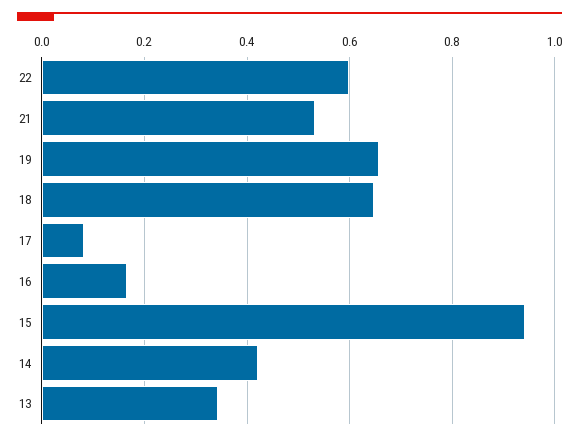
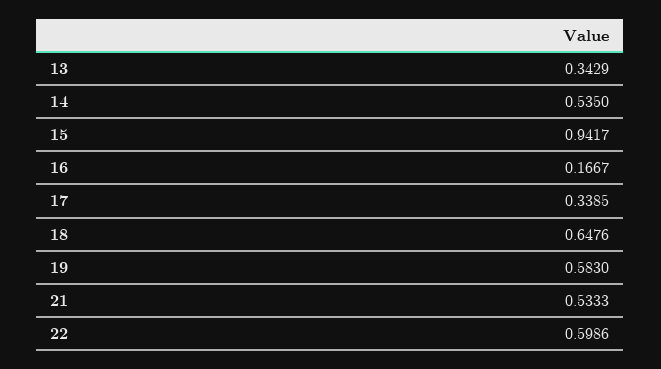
19: 0.66 -> 0.583
17: 0.08 -> 0.3385
14: 0.42 -> 0.535

